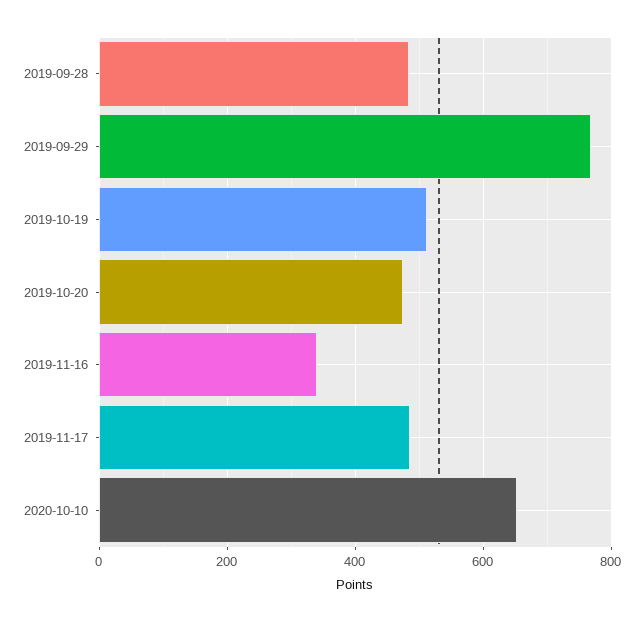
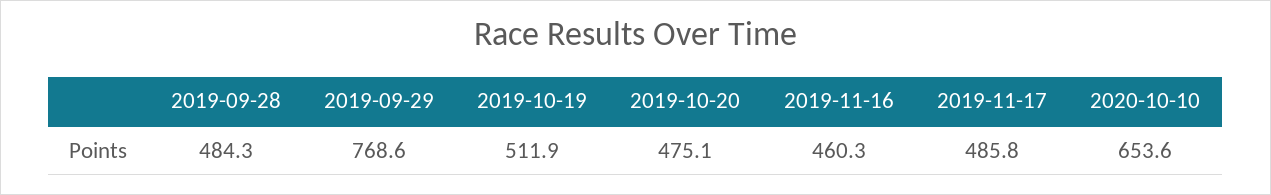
2019-11-16: 340 -> 460.3

